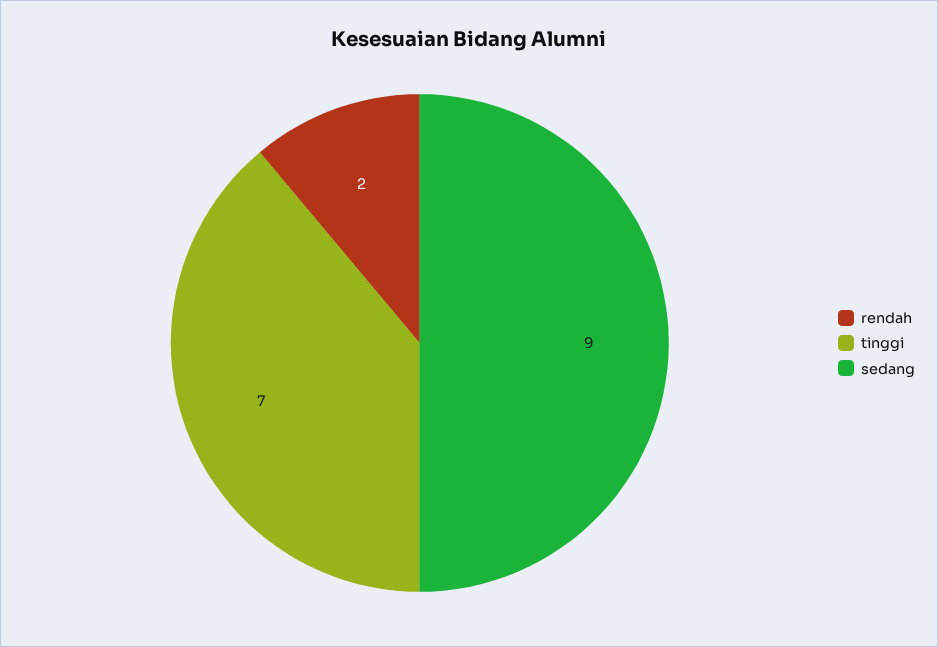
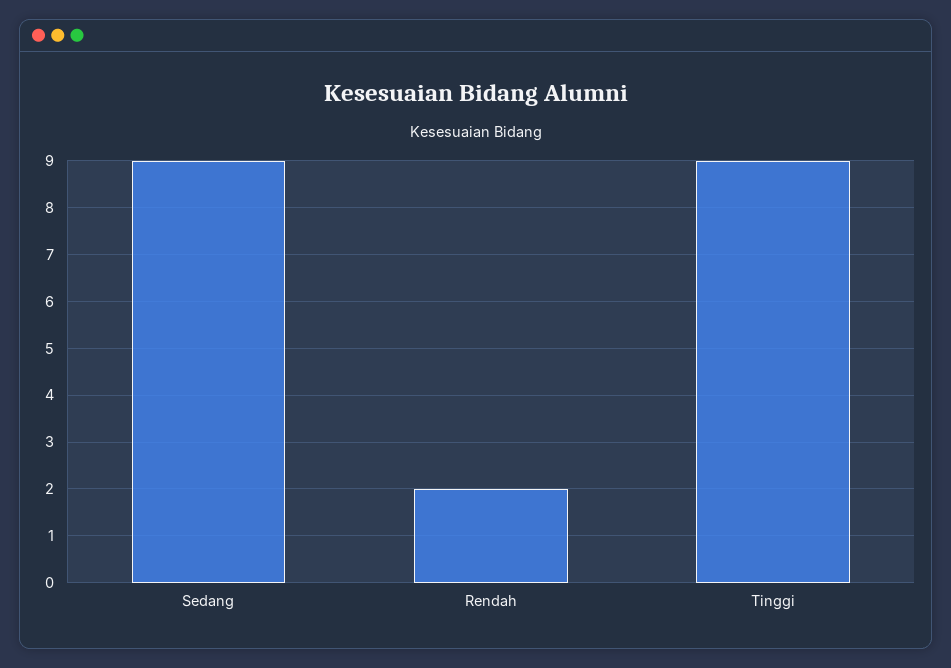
tinggi: 7 -> 9

